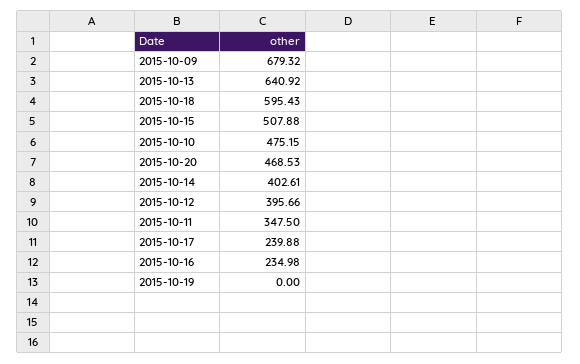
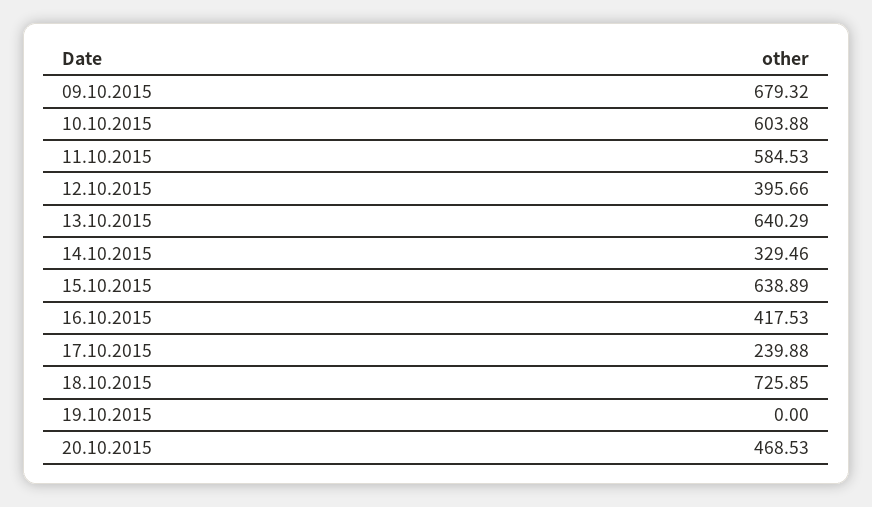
2015-10-13: 640.92 -> 640.29
2015-10-18: 595.43 -> 725.85
2015-10-15: 507.88 -> 638.89
2015-10-10: 475.15 -> 603.88
2015-10-14: 402.61 -> 329.46
2015-10-11: 347.5 -> 584.53
2015-10-16: 234.98 -> 417.53

